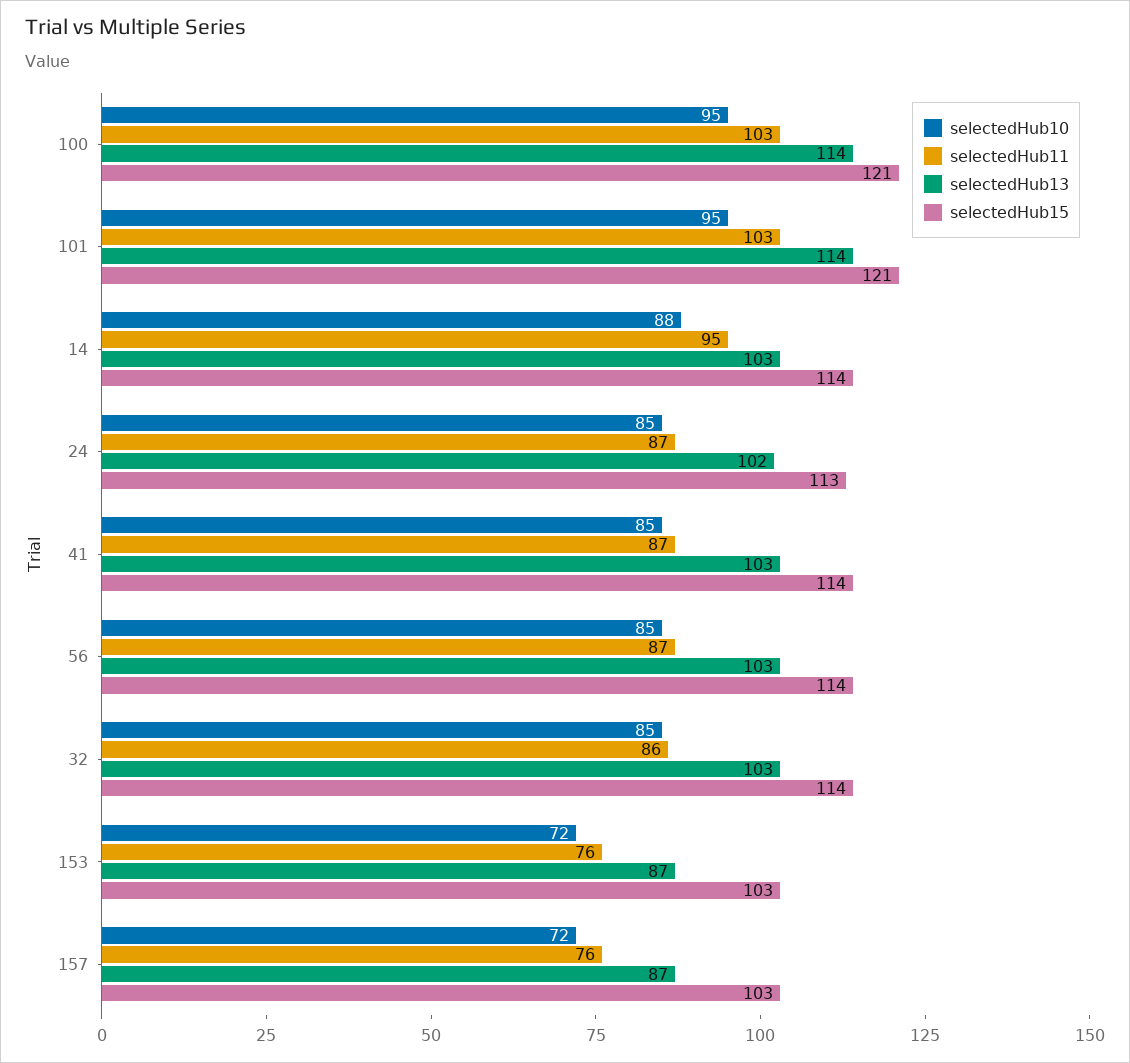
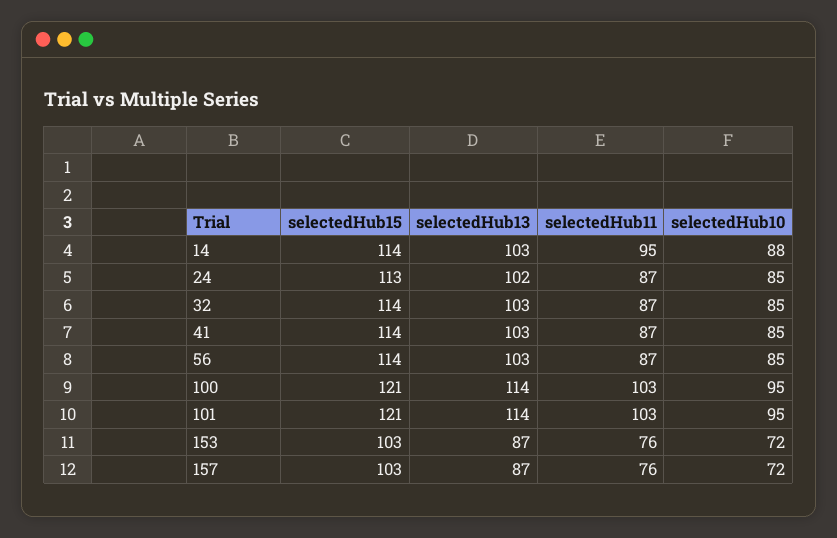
selectedHub11, 32: 86 -> 87

